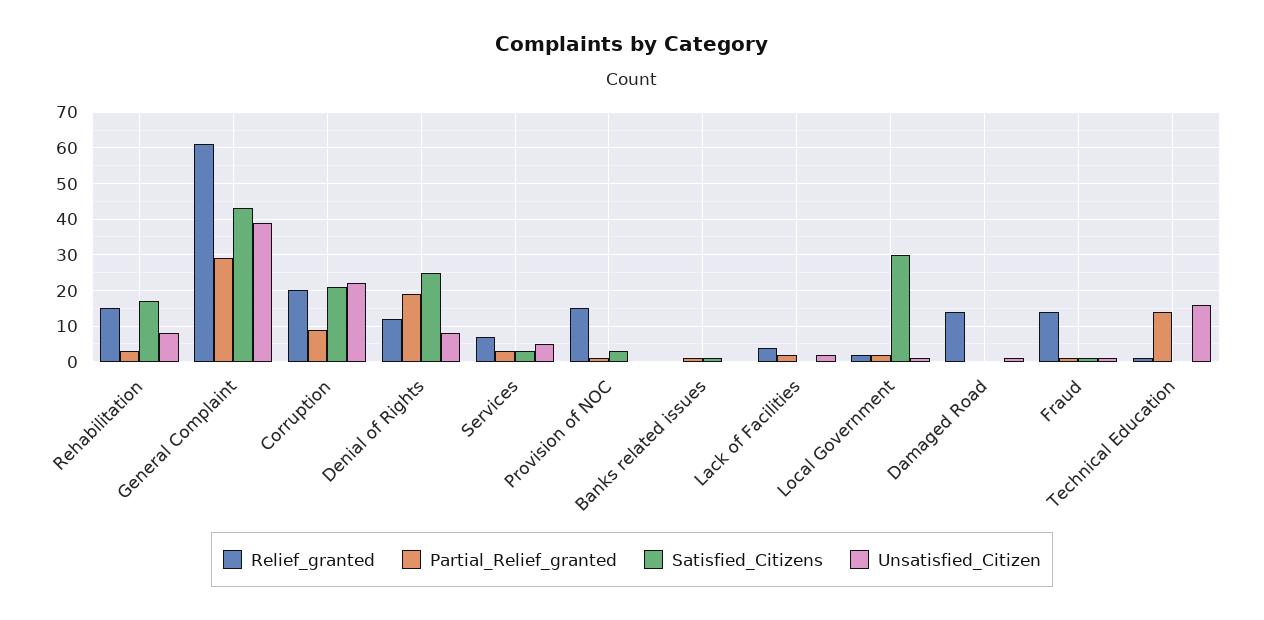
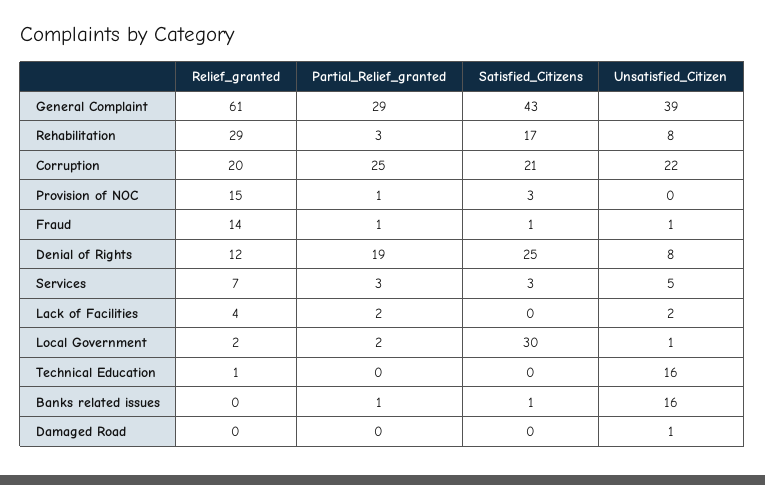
Relief_granted, Rehabilitation: 15 -> 29
Partial_Relief_granted, Corruption: 10 -> 25
Unsatisfied_Citizen, Banks related issues: 0 -> 16
Relief_granted, Damaged Road: 15 -> 0
Partial_Relief_granted, Technical Education: 15 -> 0

